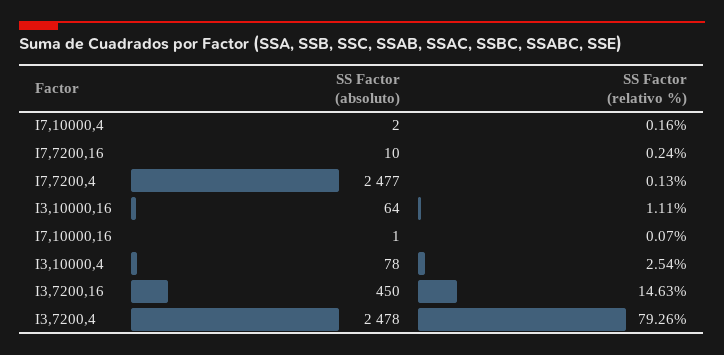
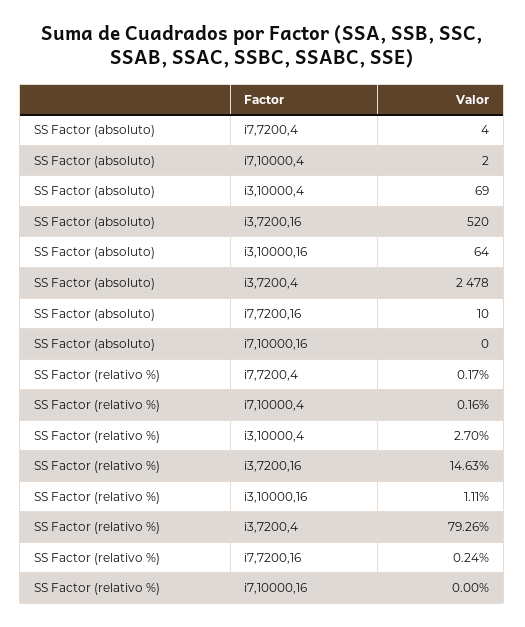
SS Factor (absoluto), I7,7200,4: 2477 -> 4
SS Factor (relativo %), I7,7200,4: 0.13 -> 0.17
SS Factor (absoluto), I7,10000,16: 1 -> 0
SS Factor (relativo %), I7,10000,16: 0.07 -> 0
SS Factor (absoluto), I3,10000,4: 78 -> 69
SS Factor (relativo %), I3,10000,4: 2.54 -> 2.7
SS Factor (absoluto), I3,7200,16: 450 -> 520

